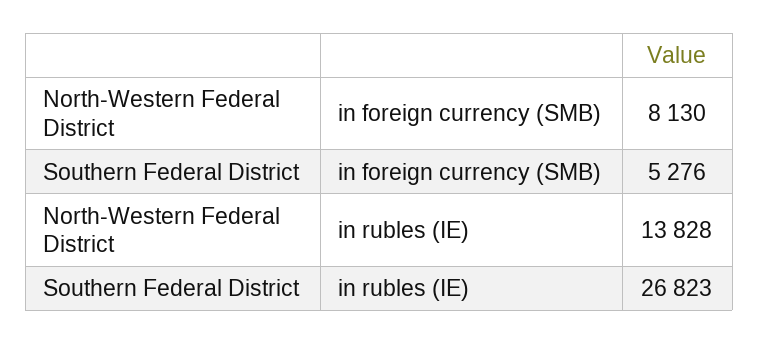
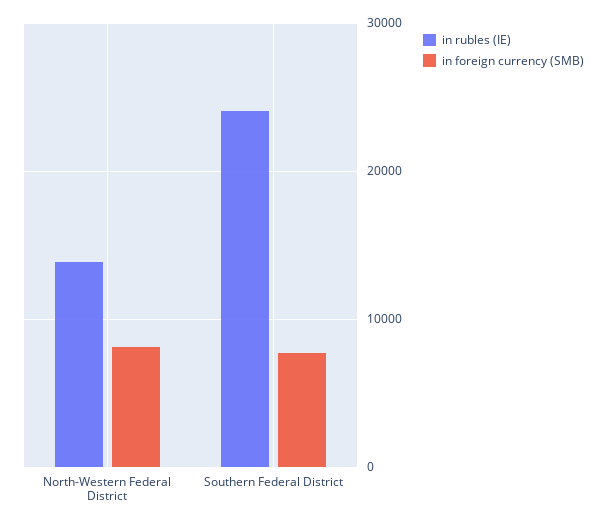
in foreign currency (SMB), Southern Federal District: 5276 -> 8000
in rubles (IE), Southern Federal District: 26823 -> 24000

